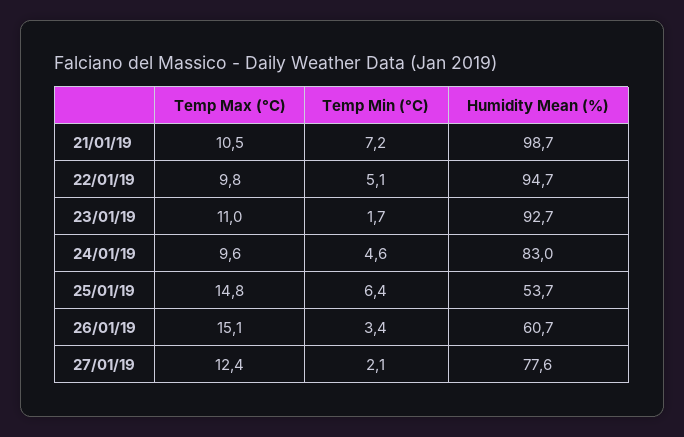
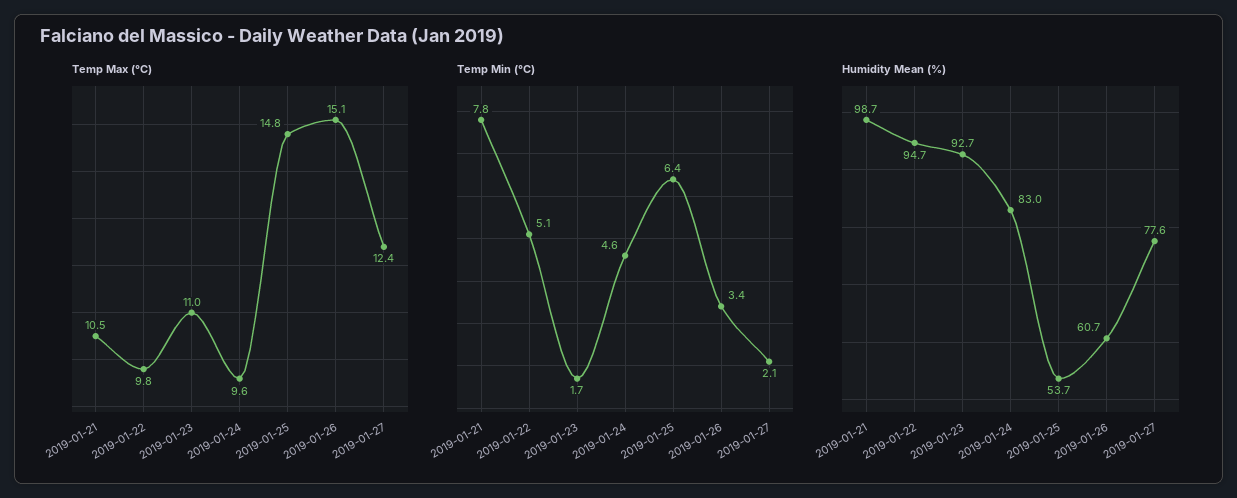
Temp Min (°C), 21/01/19: 7.2 -> 7.8

